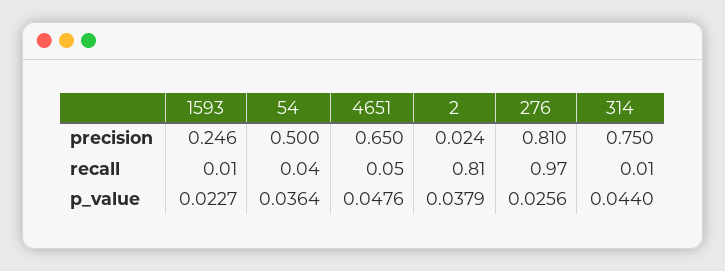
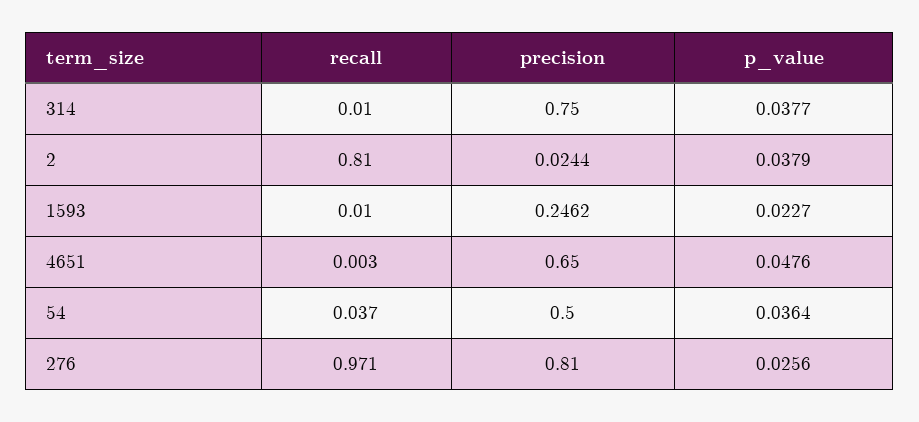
4651, recall: 0.05 -> 0.003
314, p_value: 0.044 -> 0.0377

